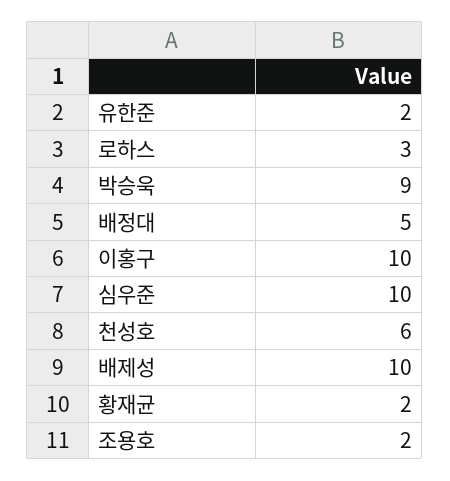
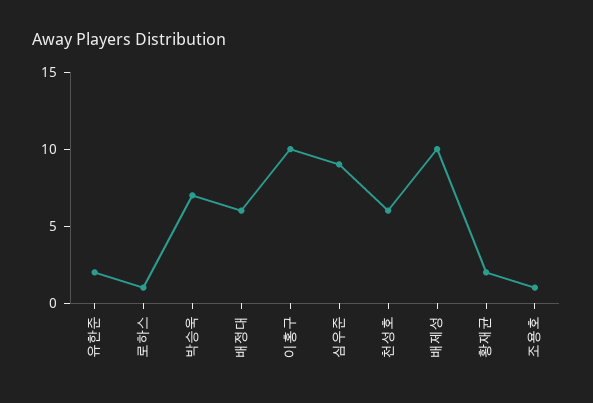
로하스: 3 -> 1
박승욱: 9 -> 7
배정대: 5 -> 6
심우준: 10 -> 9
조용호: 2 -> 1

